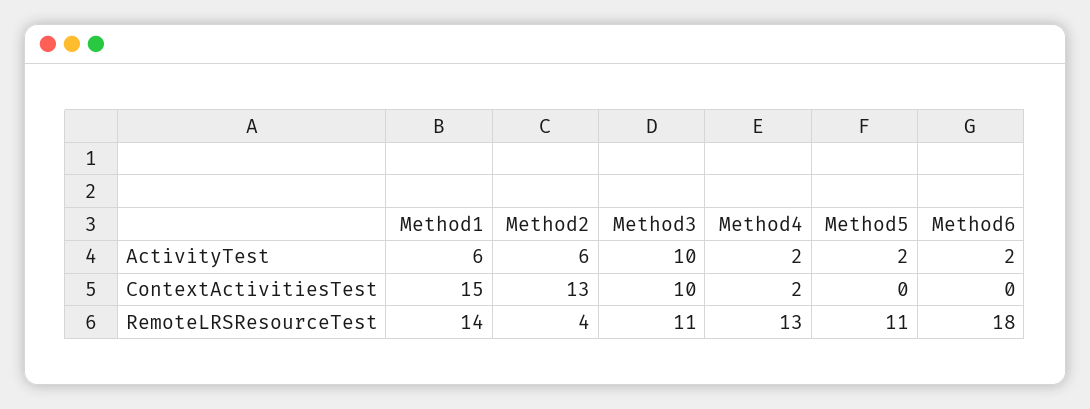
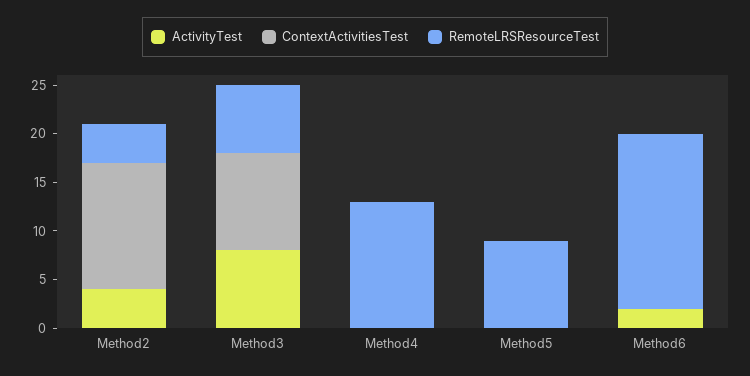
ActivityTest, Method1: 6 -> none
ActivityTest, Method2: 6 -> 4
ActivityTest, Method3: 10 -> 8
ActivityTest, Method4: 2 -> 0
ActivityTest, Method5: 2 -> 0
ContextActivitiesTest, Method1: 15 -> none
ContextActivitiesTest, Method4: 2 -> 0
RemoteLRSResourceTest, Method1: 14 -> none
RemoteLRSResourceTest, Method3: 11 -> 7
RemoteLRSResourceTest, Method5: 11 -> 9

